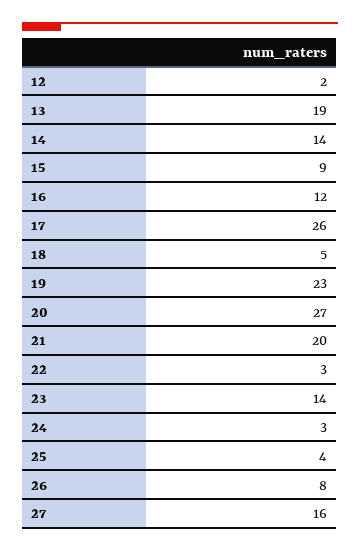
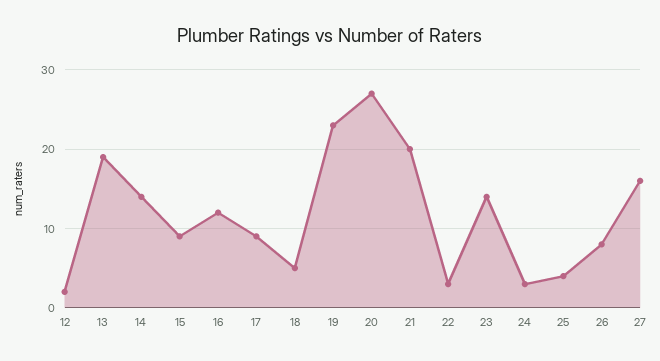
17: 26 -> 9

